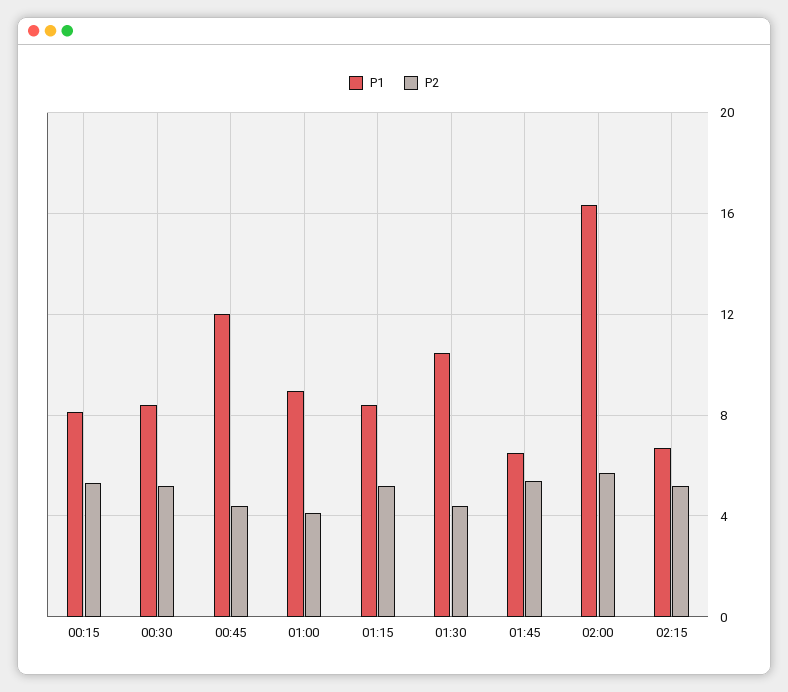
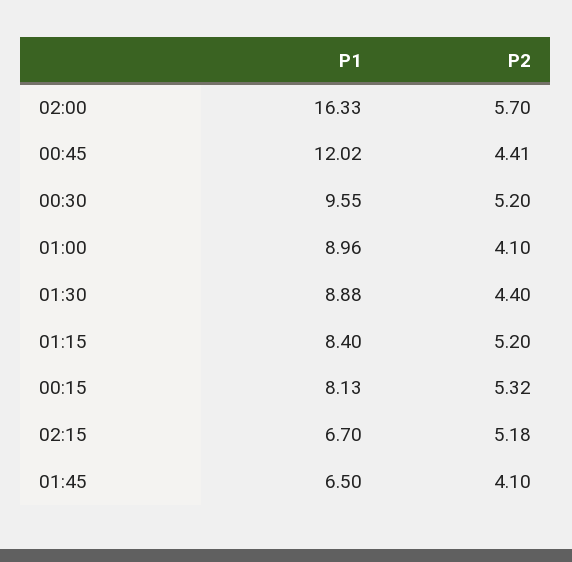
P1, 00:30: 8.5 -> 9.55
P1, 01:30: 10.5 -> 8.88
P2, 01:45: 5.5 -> 4.1

